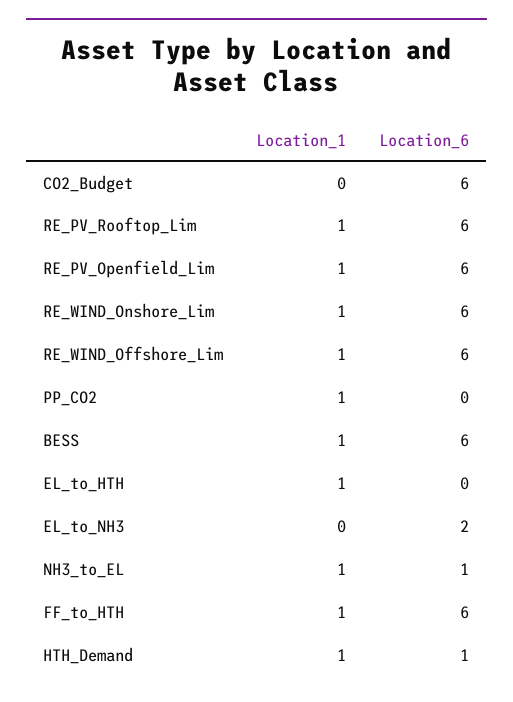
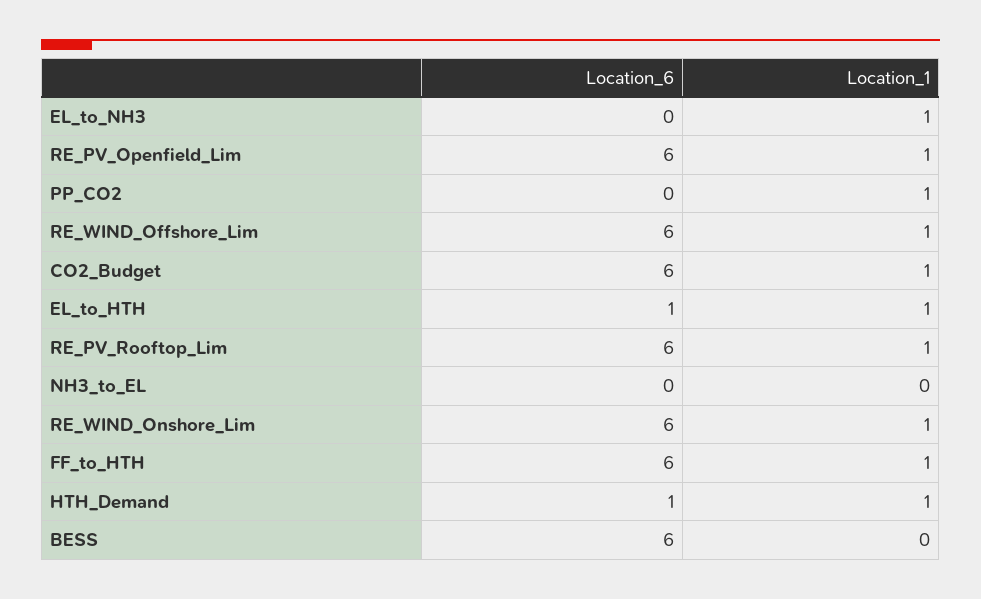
Location_1, CO2_Budget: 0 -> 1
Location_1, BESS: 1 -> 0
Location_6, EL_to_HTH: 0 -> 1
Location_1, EL_to_NH3: 0 -> 1
Location_6, EL_to_NH3: 2 -> 0
Location_1, NH3_to_EL: 1 -> 0
Location_6, NH3_to_EL: 1 -> 0

